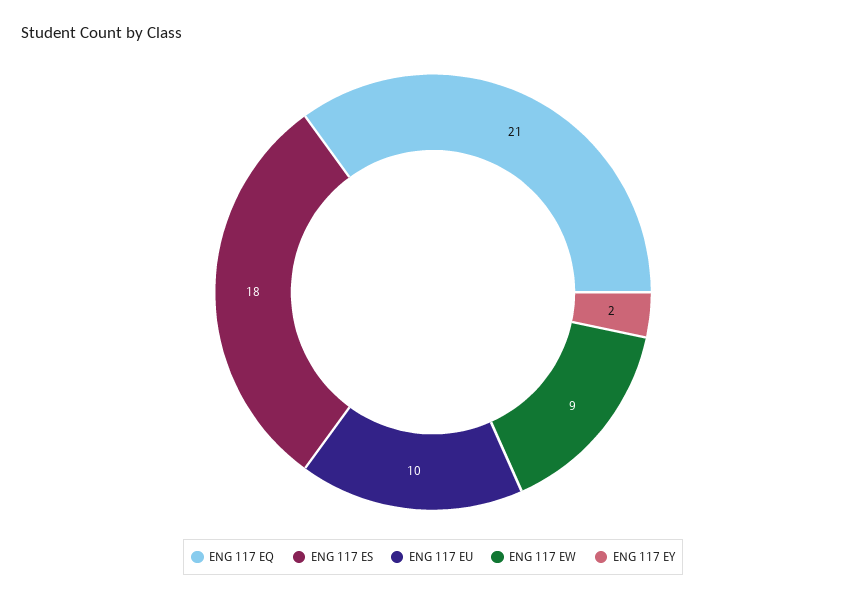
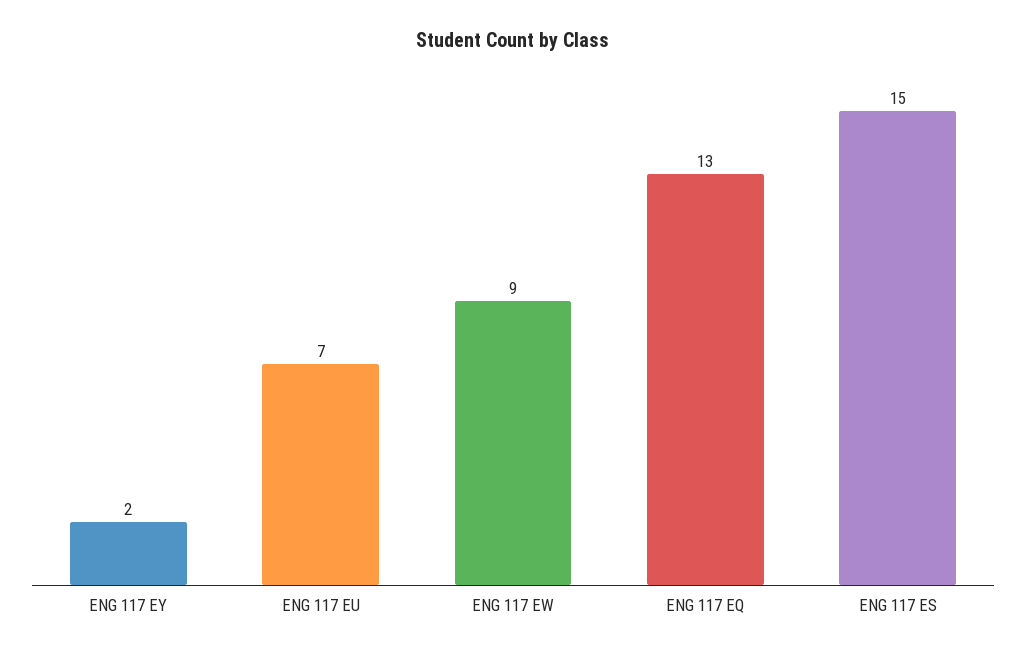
ENG 117 EQ: 21 -> 13
ENG 117 ES: 18 -> 15
ENG 117 EU: 10 -> 7

